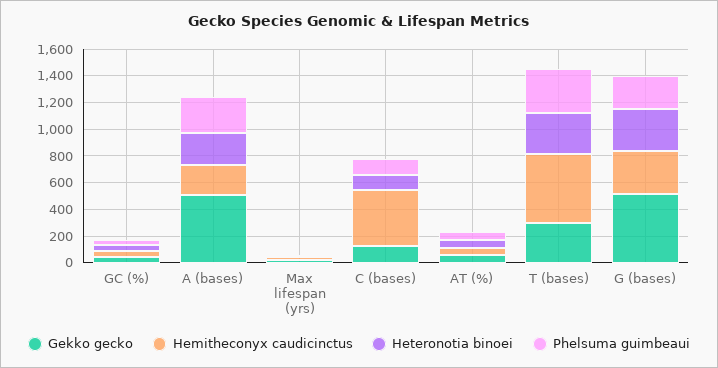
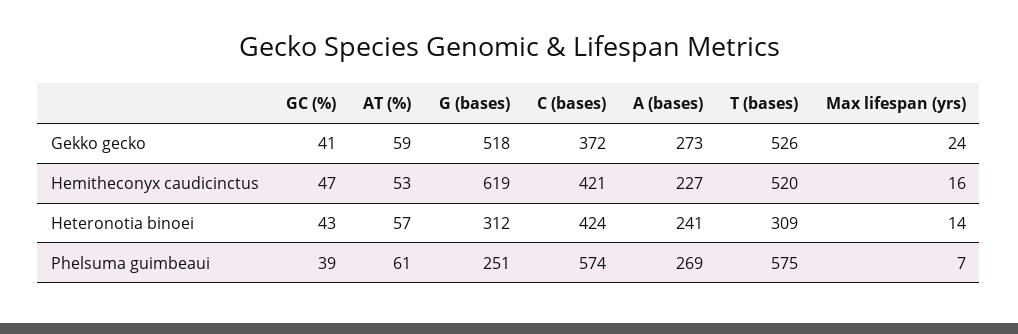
Gekko gecko, A (bases): 500 -> 273
Gekko gecko, C (bases): 100 -> 372
Heteronotia binoei, C (bases): 100 -> 424
Phelsuma guimbeaui, C (bases): 100 -> 574
Gekko gecko, T (bases): 300 -> 526
Phelsuma guimbeaui, T (bases): 300 -> 575
Hemitheconyx caudicinctus, G (bases): 300 -> 619

